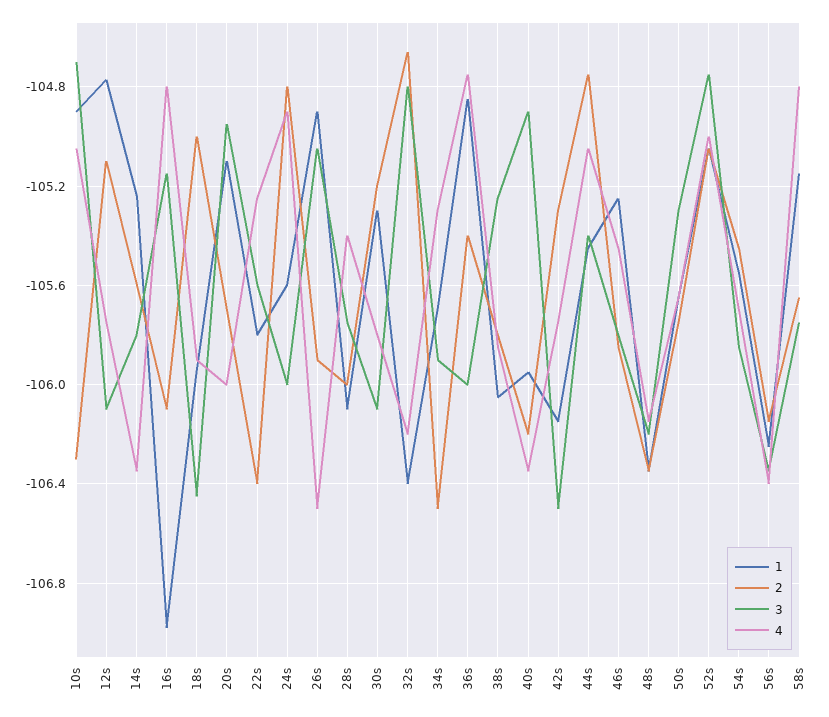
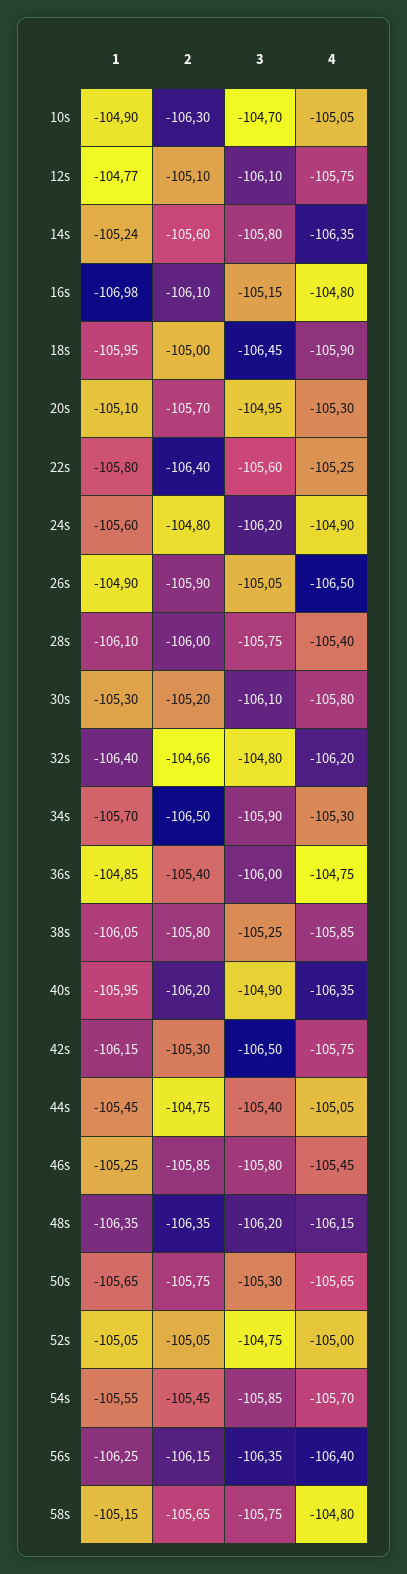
4, 20s: -106 -> -105.3
3, 24s: -106 -> -106.2

